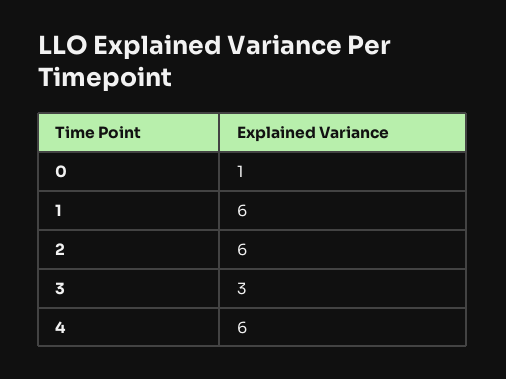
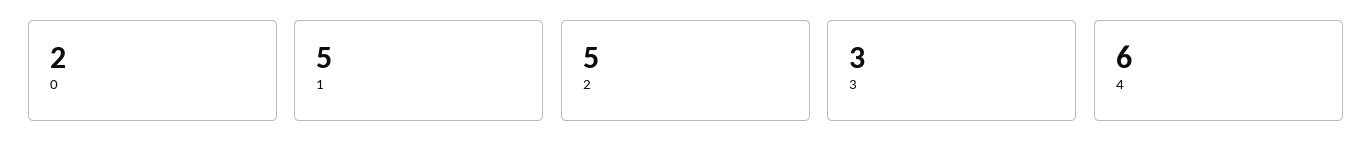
0: 1 -> 2
1: 6 -> 5
2: 6 -> 5

